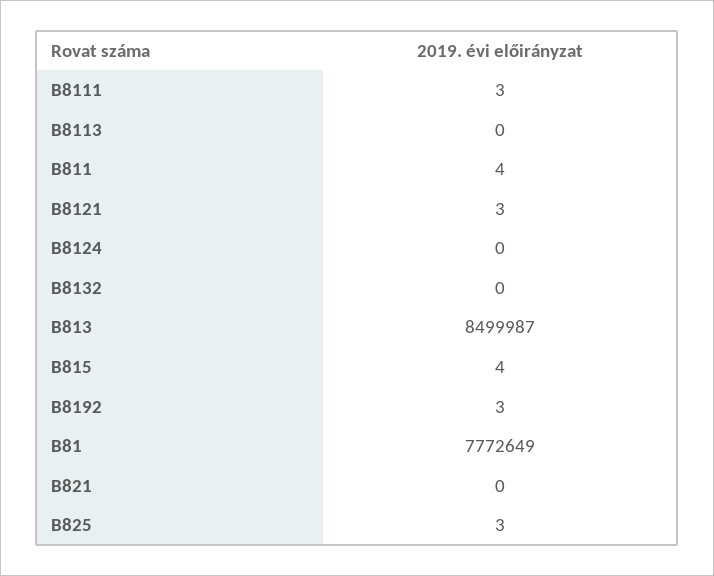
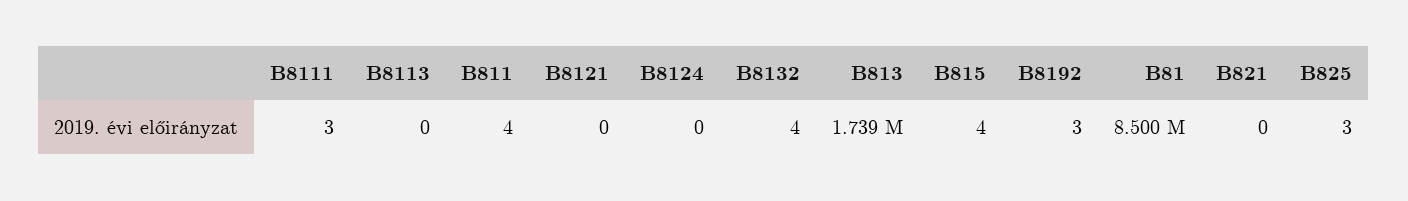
B8121: 3 -> 0
B8132: 0 -> 4
B813: 8499987 -> 1739000
B81: 7772649 -> 8500000

